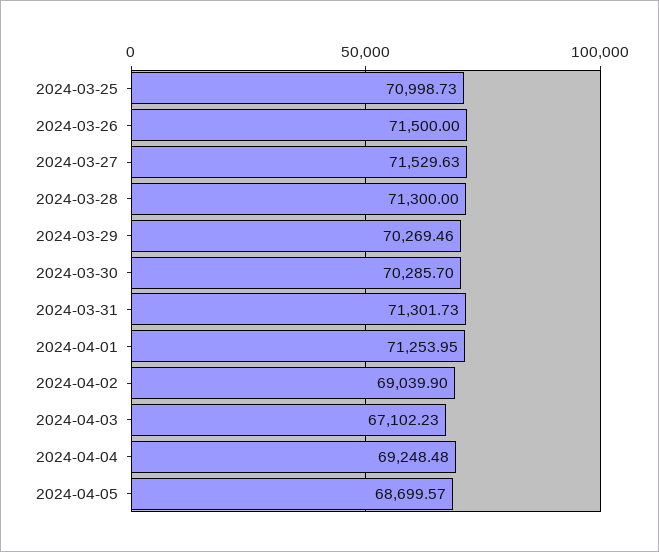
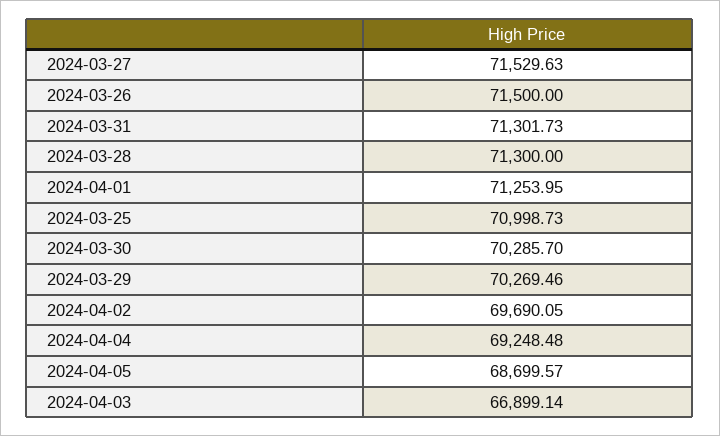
2024-04-02: 69039.9 -> 69690.05
2024-04-03: 67102.23 -> 66899.14

